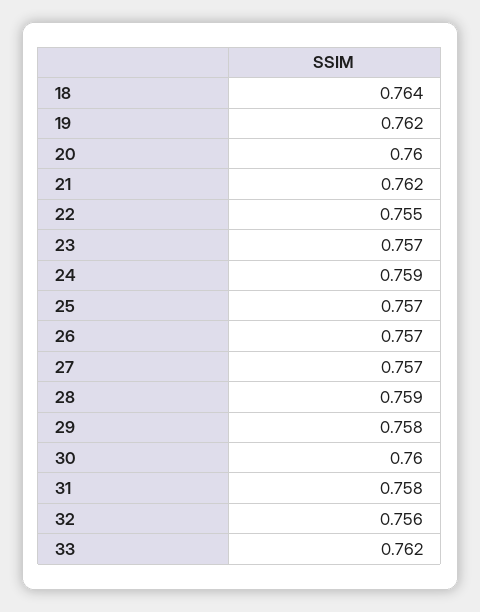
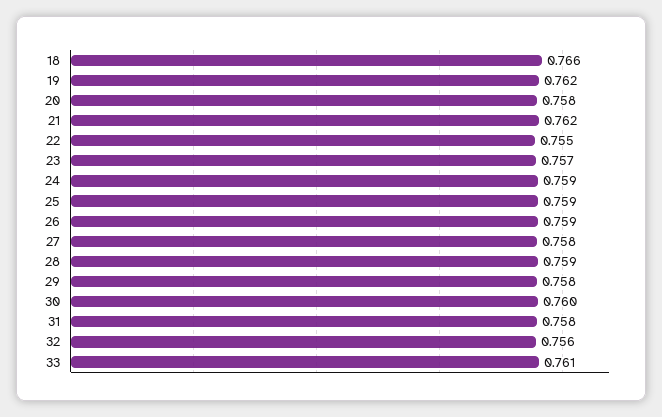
18: 0.764 -> 0.766
20: 0.76 -> 0.758
25: 0.757 -> 0.759
26: 0.757 -> 0.759
27: 0.757 -> 0.758
33: 0.762 -> 0.761

